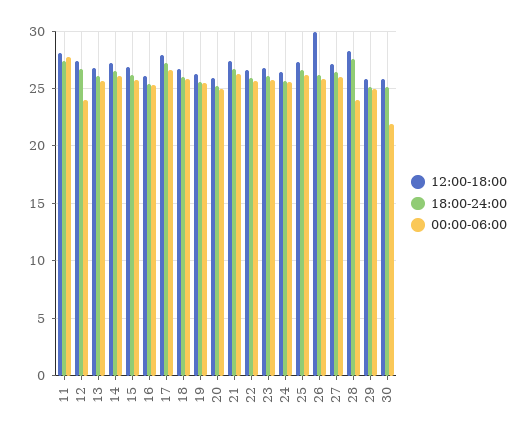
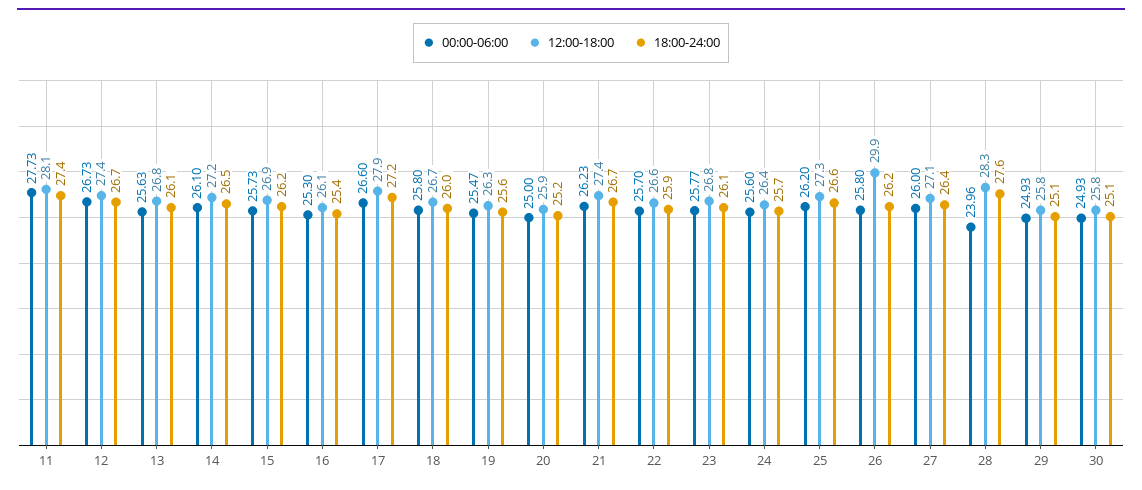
00:00-06:00, 12: 24 -> 26.73
00:00-06:00, 30: 22 -> 24.93

